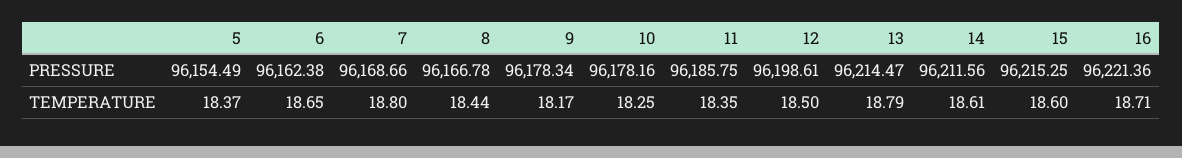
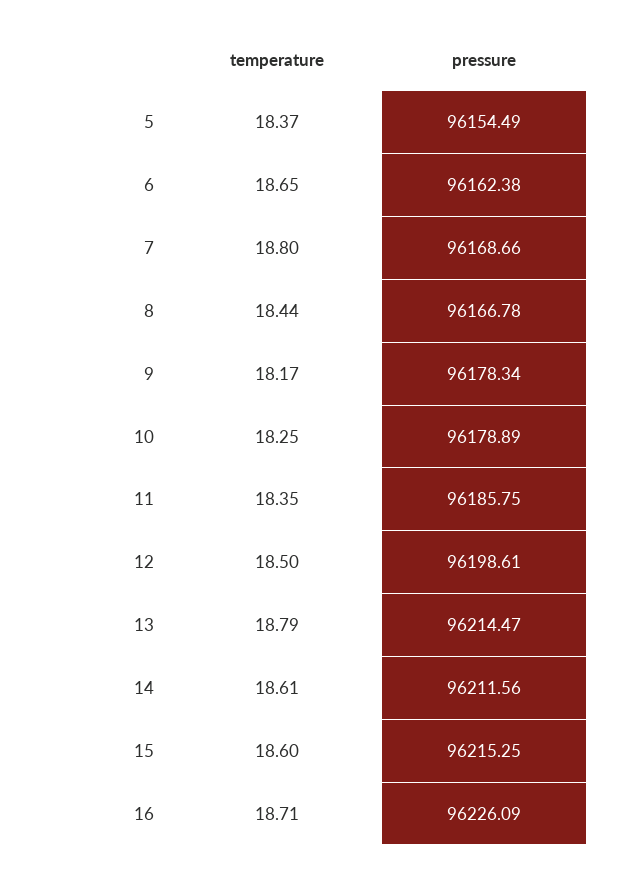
10, PRESSURE: 96178.16 -> 96178.89
16, PRESSURE: 96221.36 -> 96226.09

